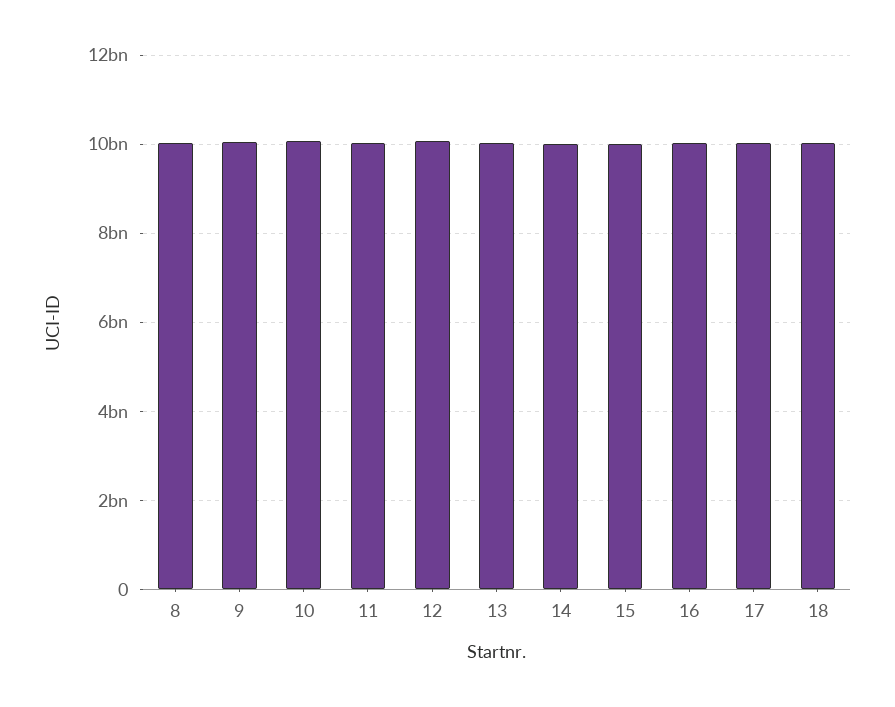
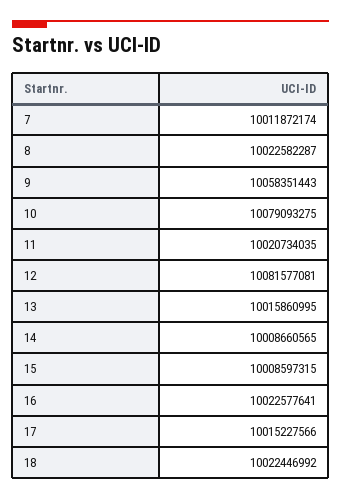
7: none -> 10011872174

